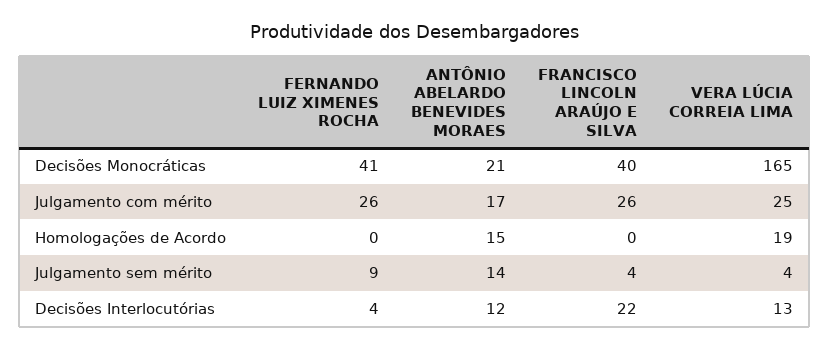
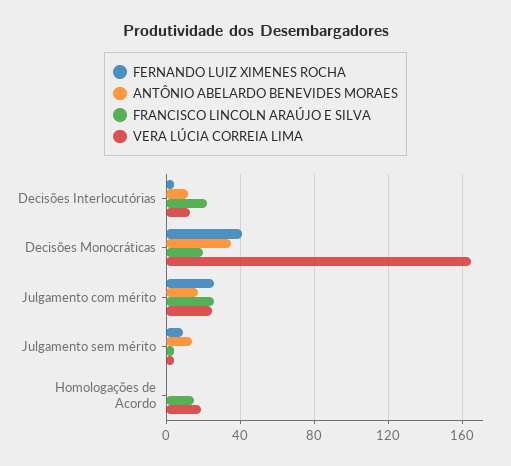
ANTÔNIO ABELARDO BENEVIDES MORAES, Decisões Monocráticas: 21 -> 35
FRANCISCO LINCOLN ARAÚJO E SILVA, Decisões Monocráticas: 40 -> 20
ANTÔNIO ABELARDO BENEVIDES MORAES, Homologações de Acordo: 15 -> 0
FRANCISCO LINCOLN ARAÚJO E SILVA, Homologações de Acordo: 0 -> 15

